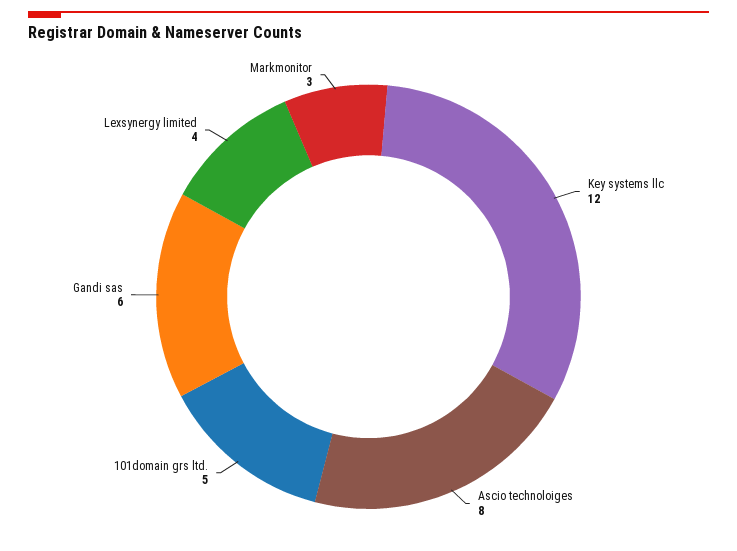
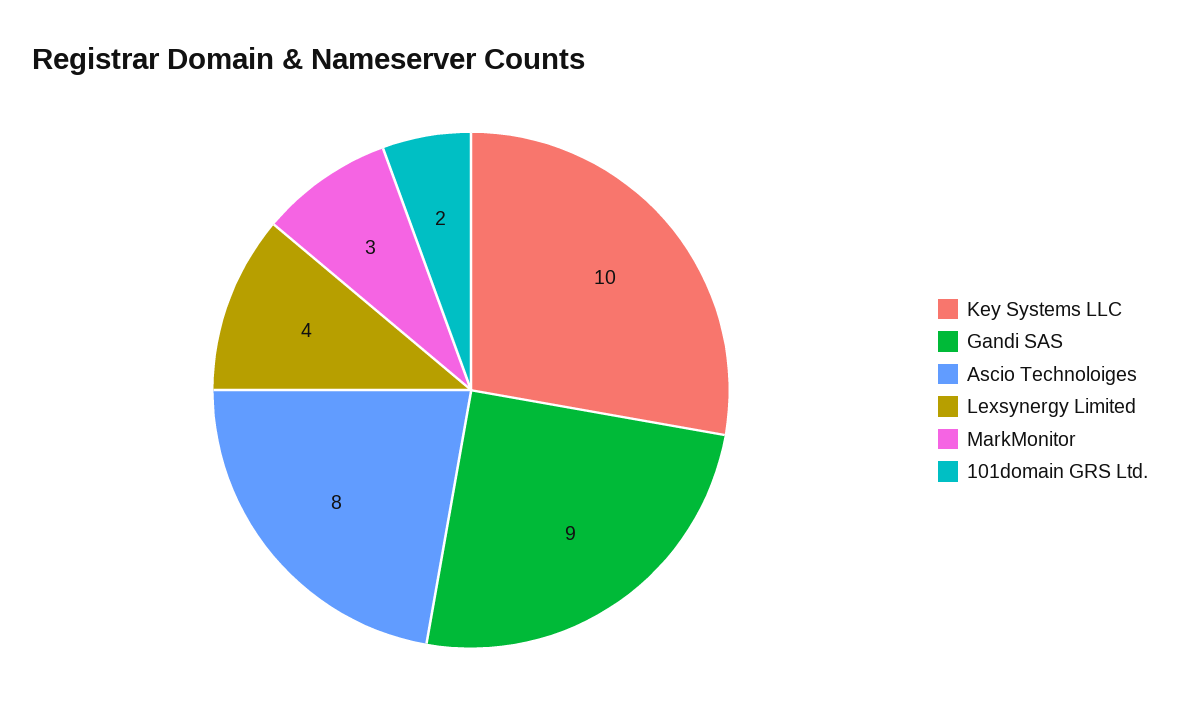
Key systems llc: 12 -> 10
101domain grs ltd.: 5 -> 2
Gandi sas: 6 -> 9

